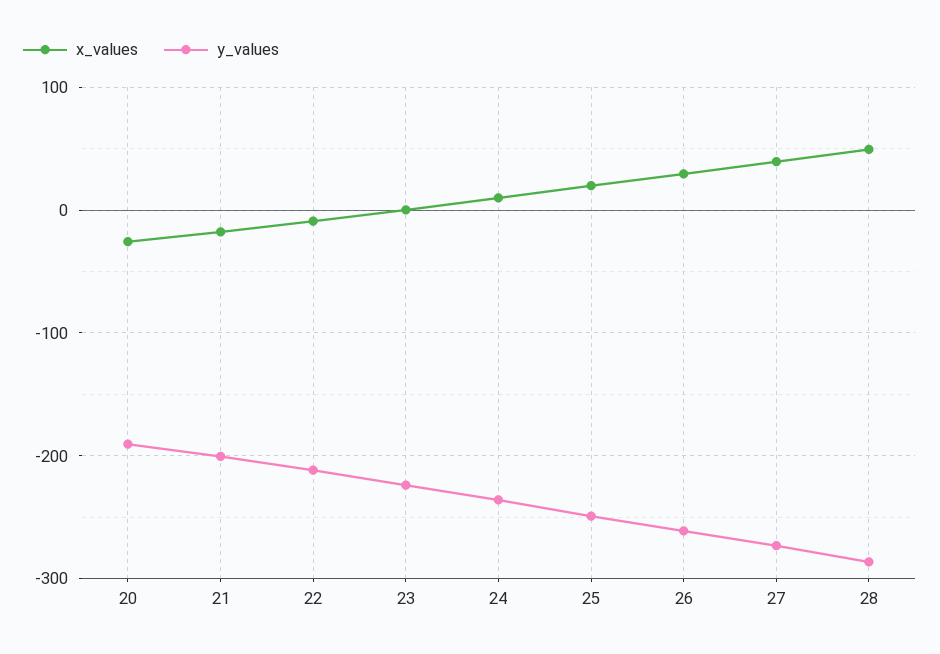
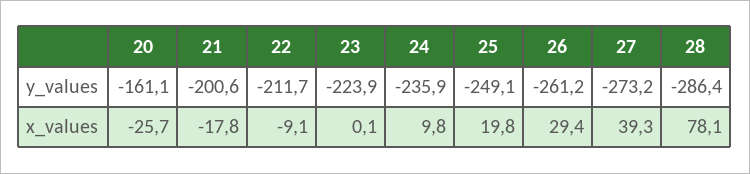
y_values, 20: -190 -> -161.1
x_values, 28: 50 -> 78.1

